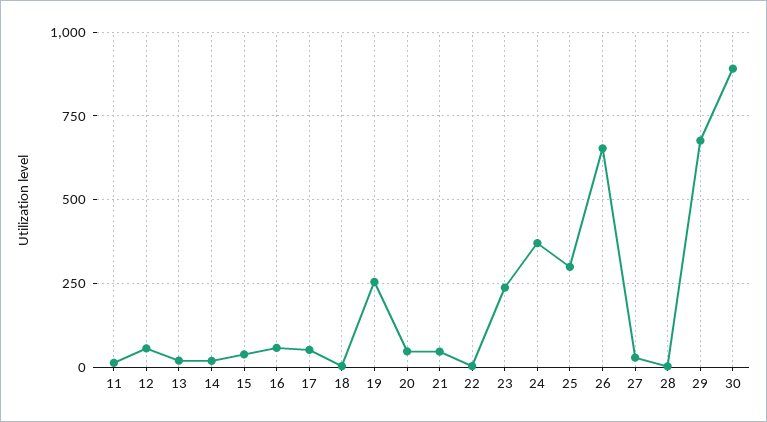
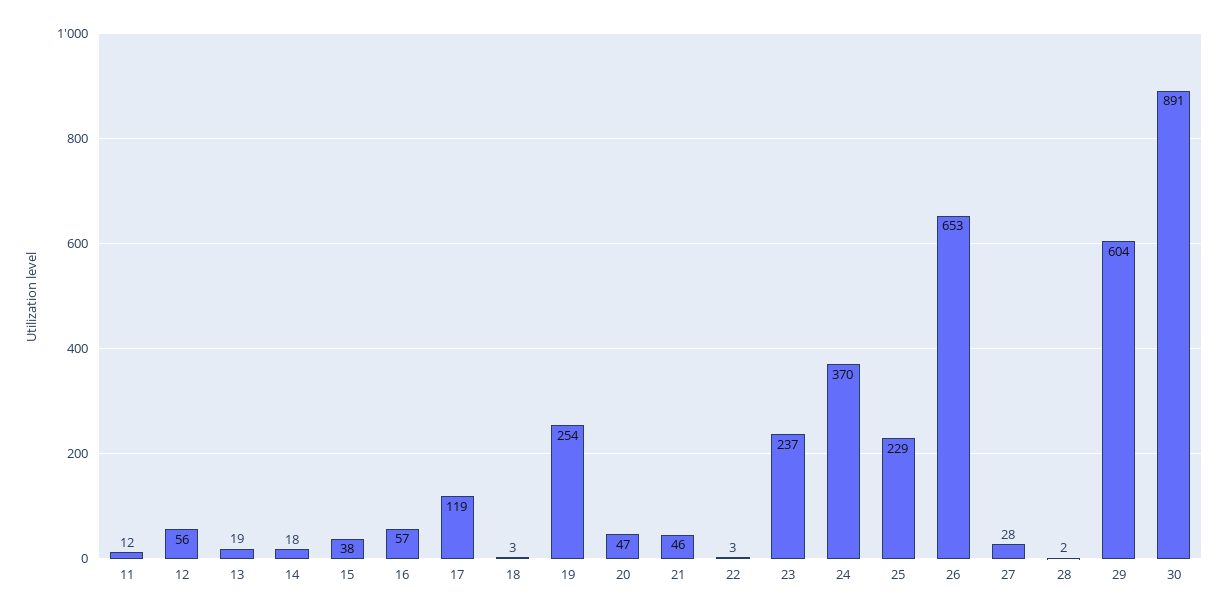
17: 50 -> 119
25: 300 -> 229
29: 675 -> 604

